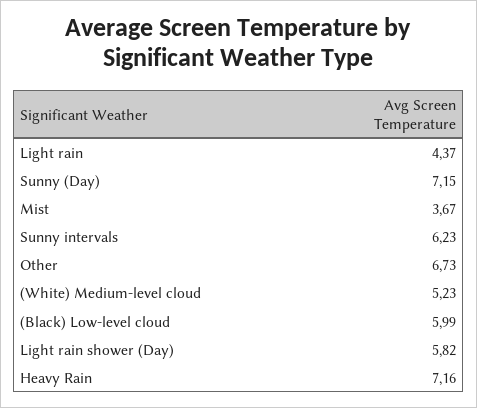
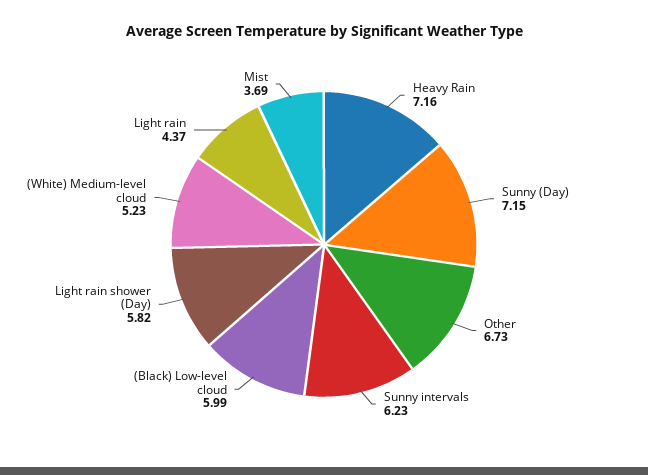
Mist: 3.67 -> 3.69

